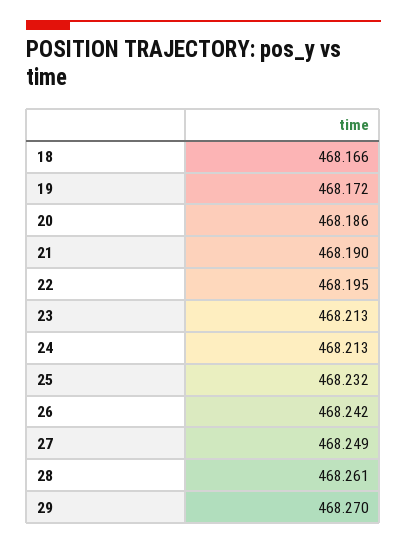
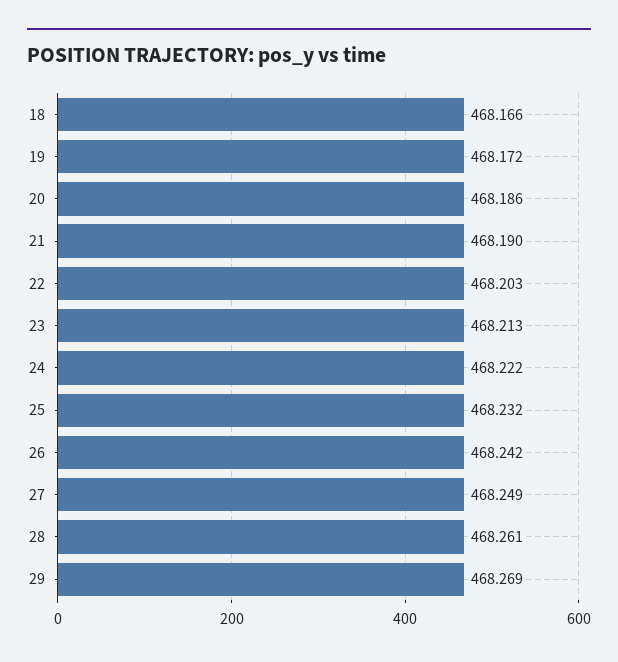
22: 468.195 -> 468.203
24: 468.213 -> 468.222
29: 468.27 -> 468.269

